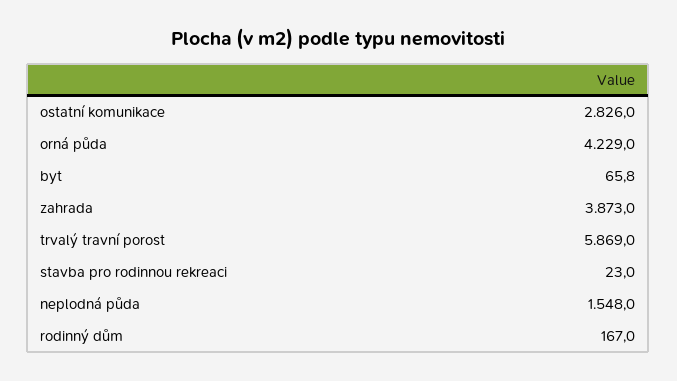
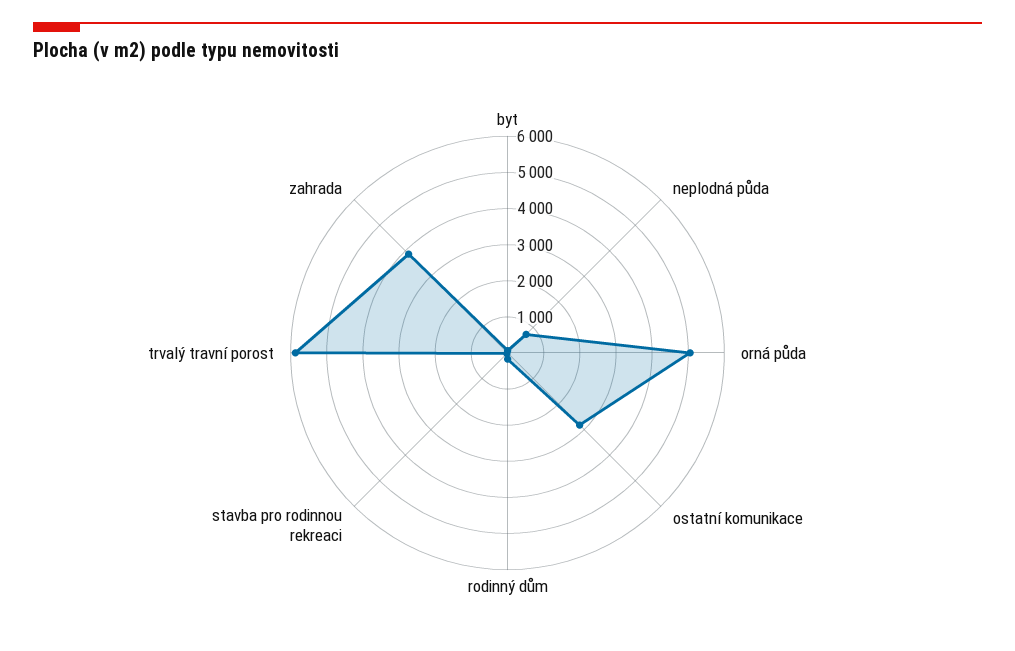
orná půda: 4229 -> 5000
neplodná půda: 1548 -> 750

